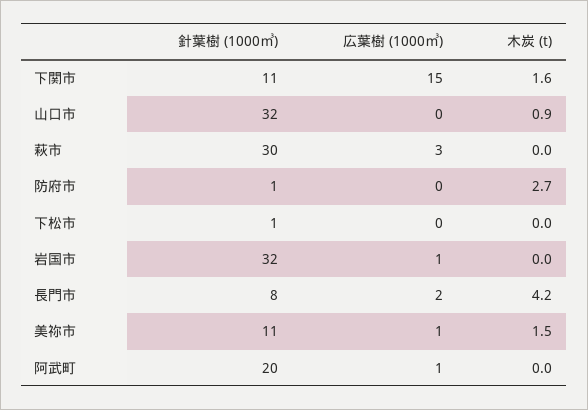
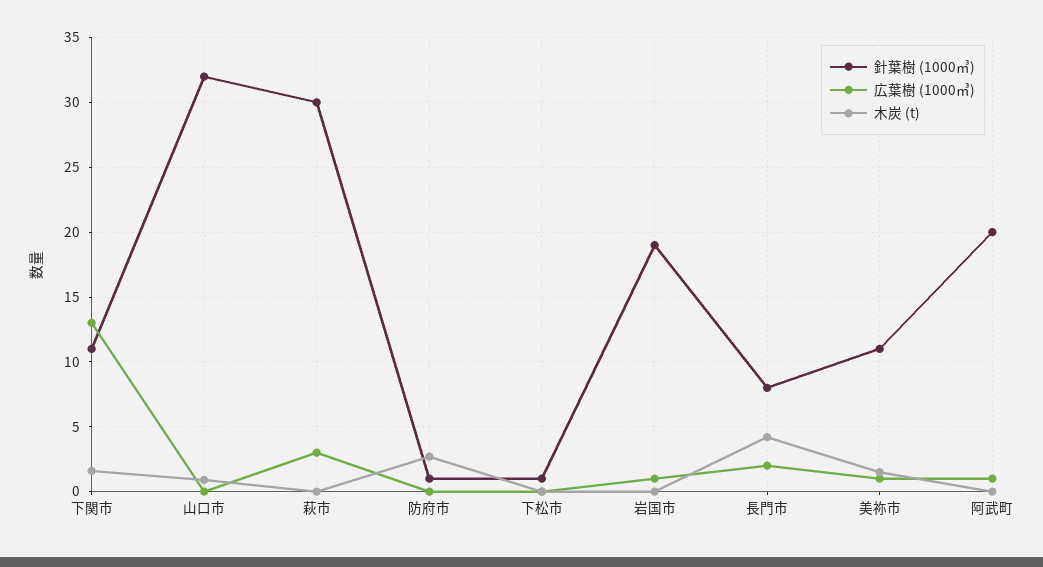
広葉樹 (1000㎥), 下関市: 15 -> 13
針葉樹 (1000㎥), 岩国市: 32 -> 19

